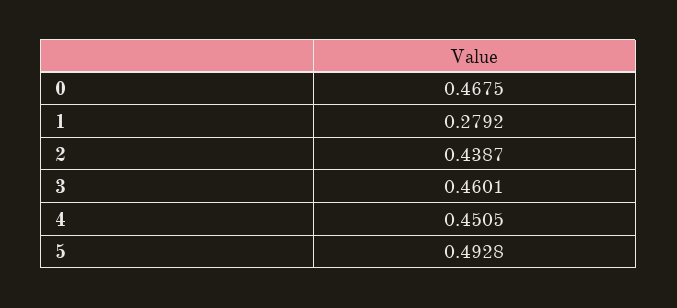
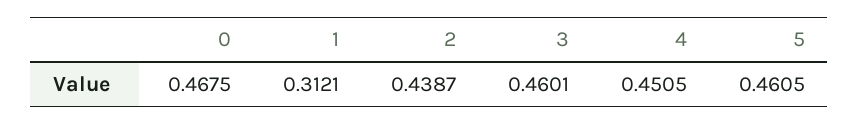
1: 0.2792 -> 0.3121
5: 0.4928 -> 0.4605

